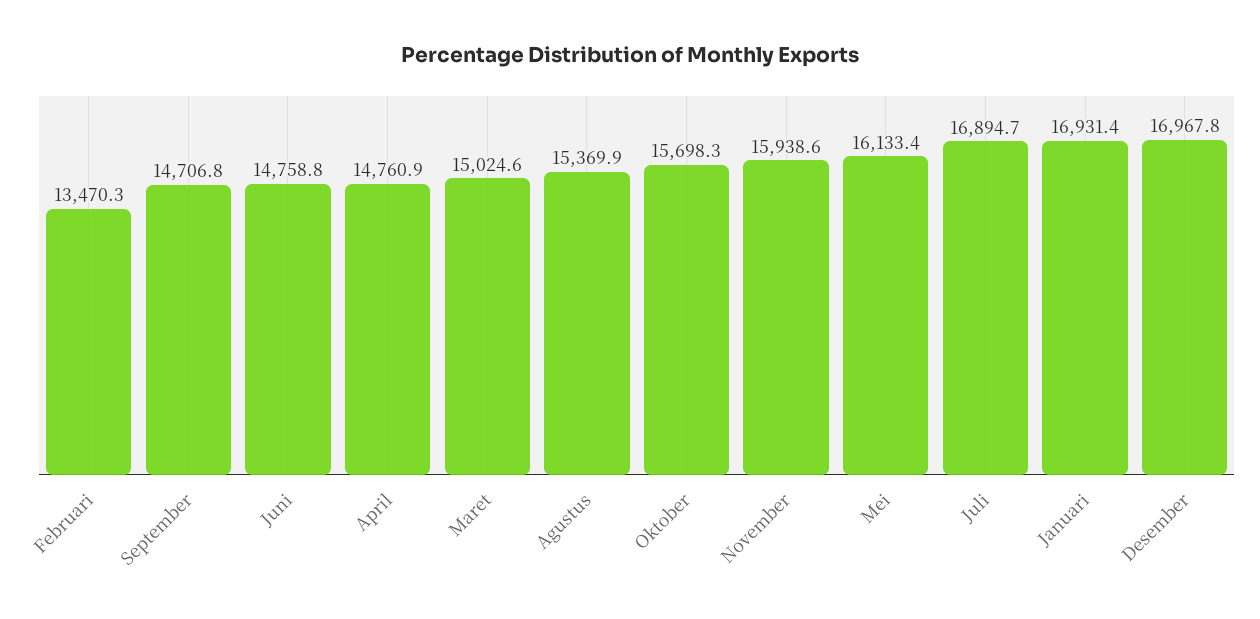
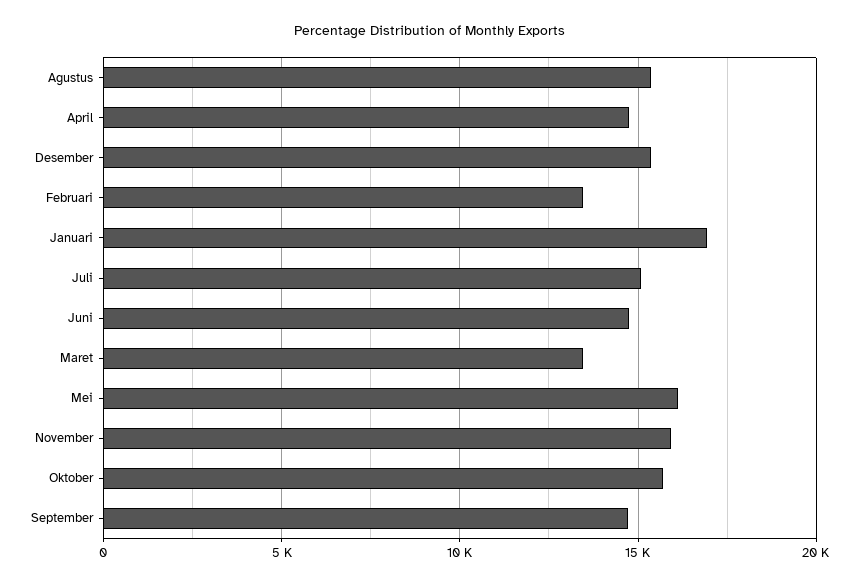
Maret: 15024.6 -> 13500
Juli: 16894.7 -> 15000
Desember: 16967.8 -> 15500

